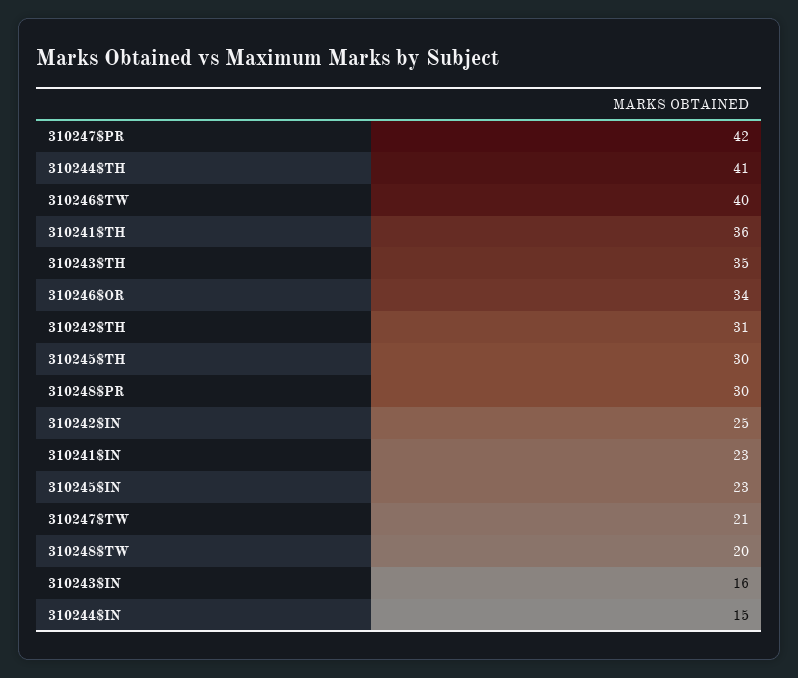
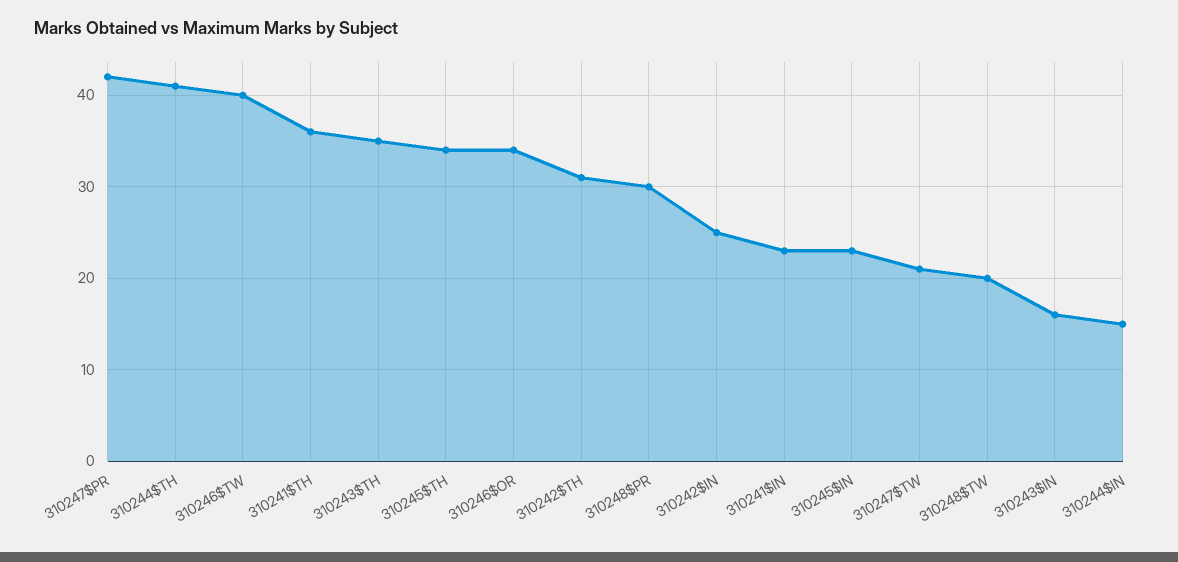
310245$TH: 30 -> 34

